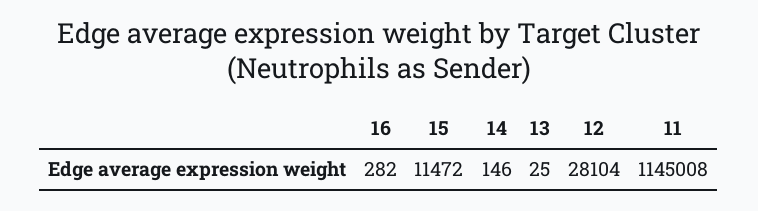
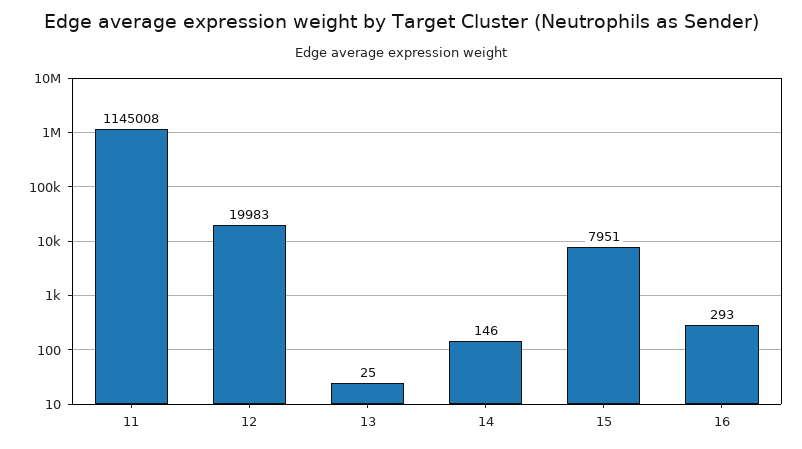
16: 282 -> 293
15: 11472 -> 7951
12: 28104 -> 19983

